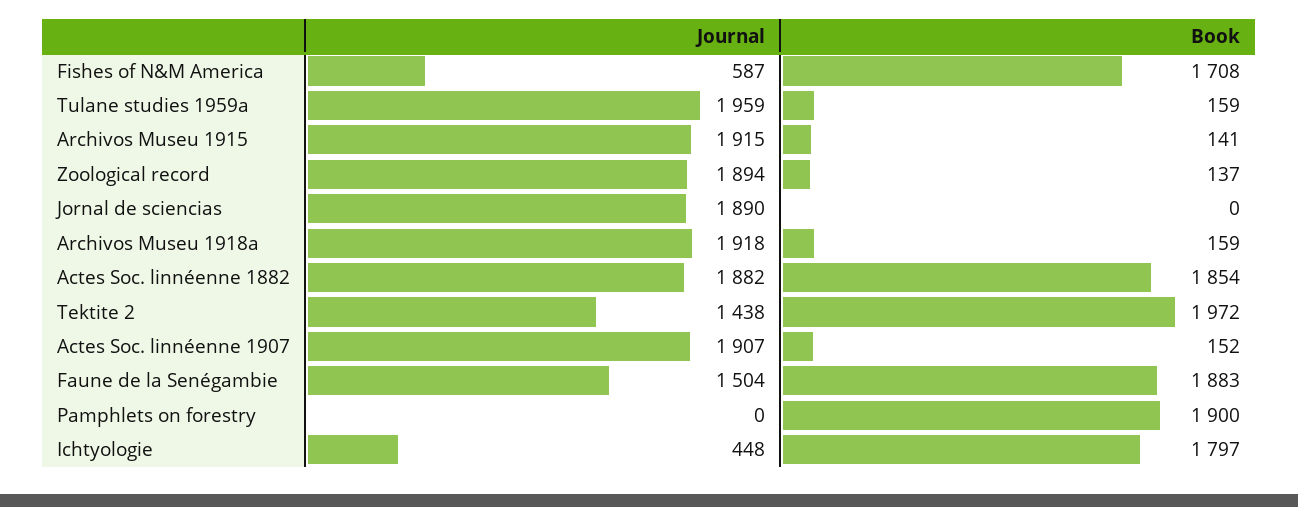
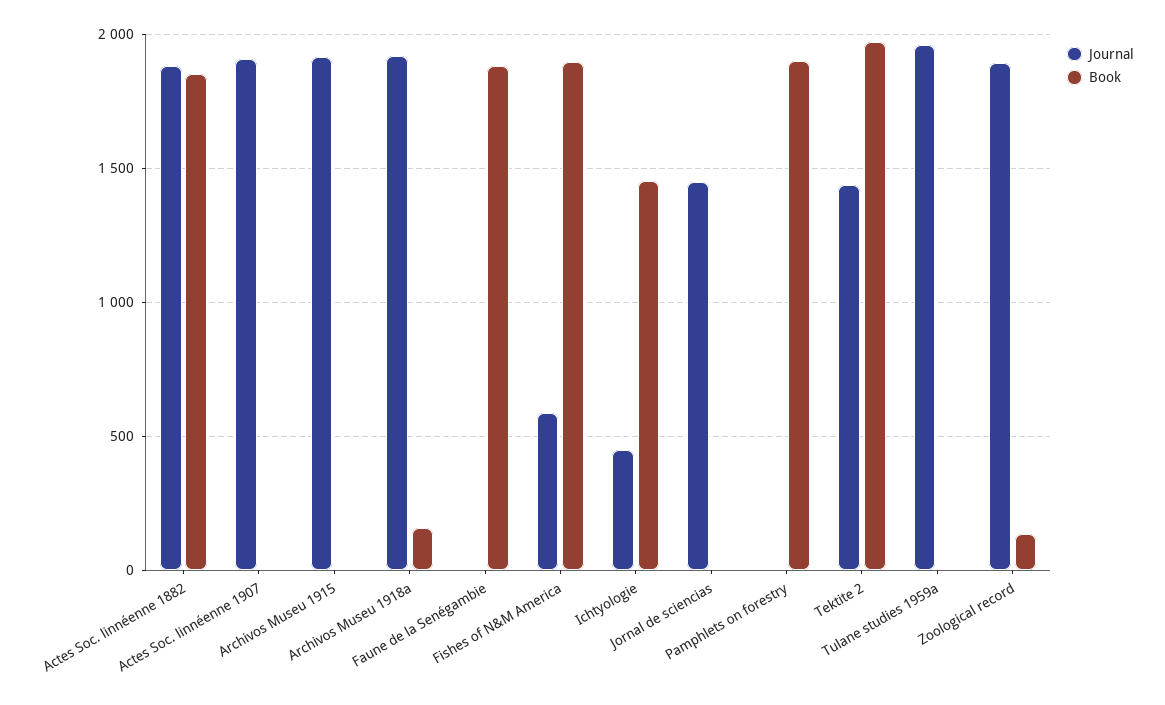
Book, Fishes of N&M America: 1708 -> 1900
Book, Tulane studies 1959a: 159 -> 0
Book, Archivos Museu 1915: 141 -> 0
Journal, Jornal de sciencias: 1890 -> 1450
Book, Actes Soc. linnéenne 1907: 152 -> 0
Journal, Faune de la Senégambie: 1504 -> 0
Book, Ichtyologie: 1797 -> 1450

